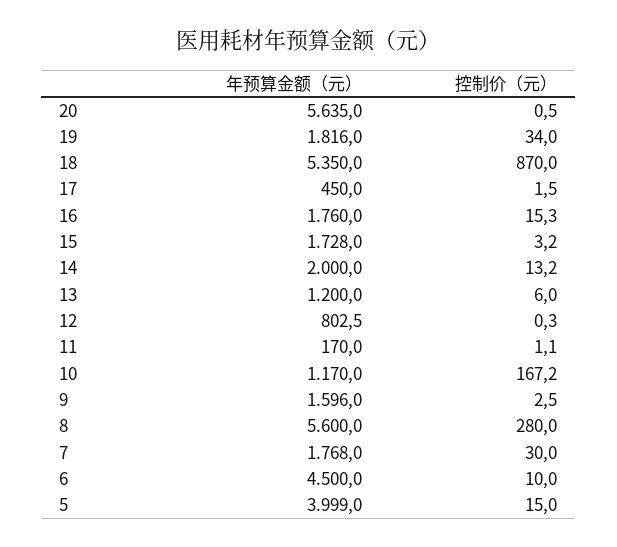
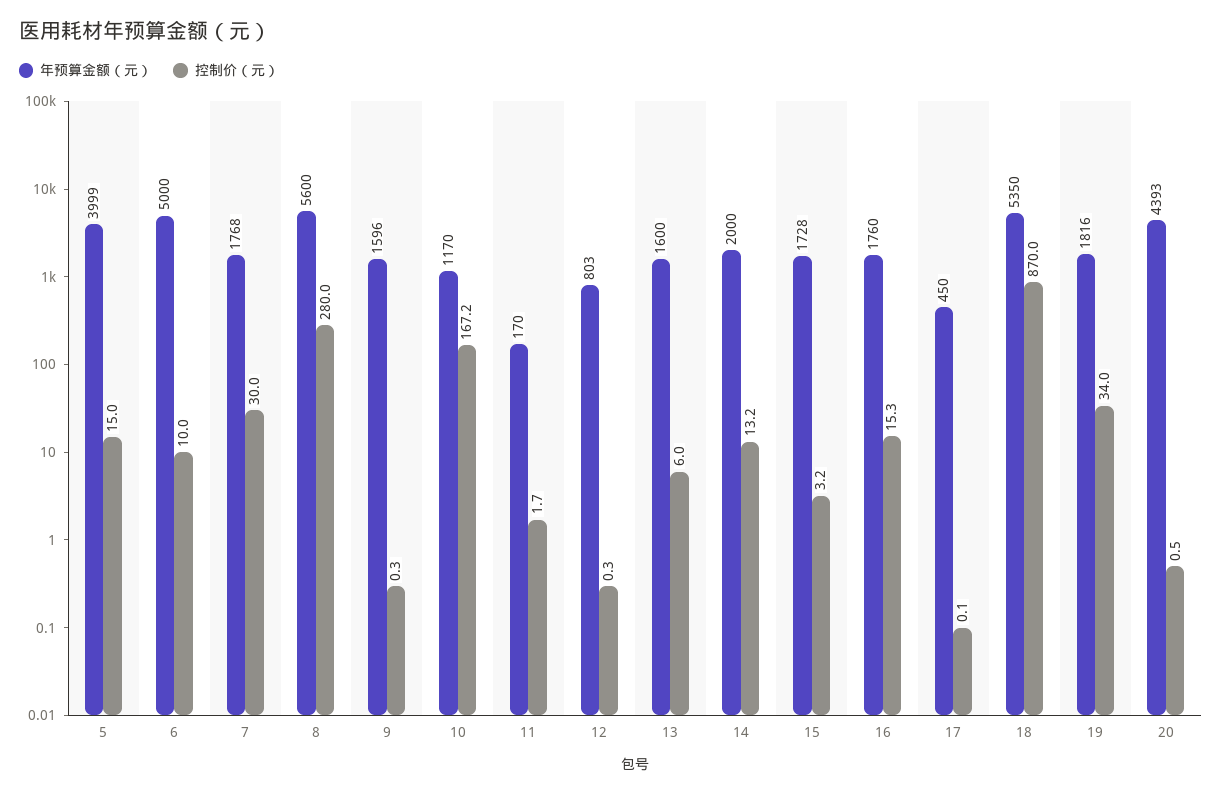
年预算金额（元）, 20: 5635 -> 4393
控制价（元）, 17: 1.5 -> 0.1
年预算金额（元）, 13: 1200 -> 1600
控制价（元）, 11: 1.1 -> 1.7
控制价（元）, 9: 2.5 -> 0.3
年预算金额（元）, 6: 4500 -> 5000

